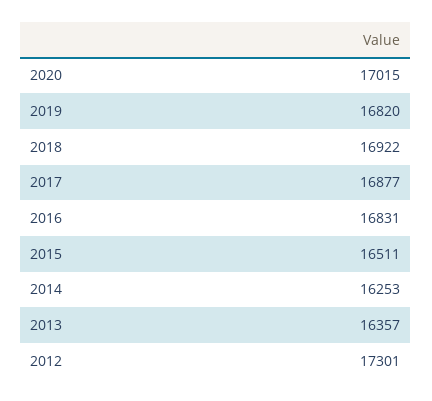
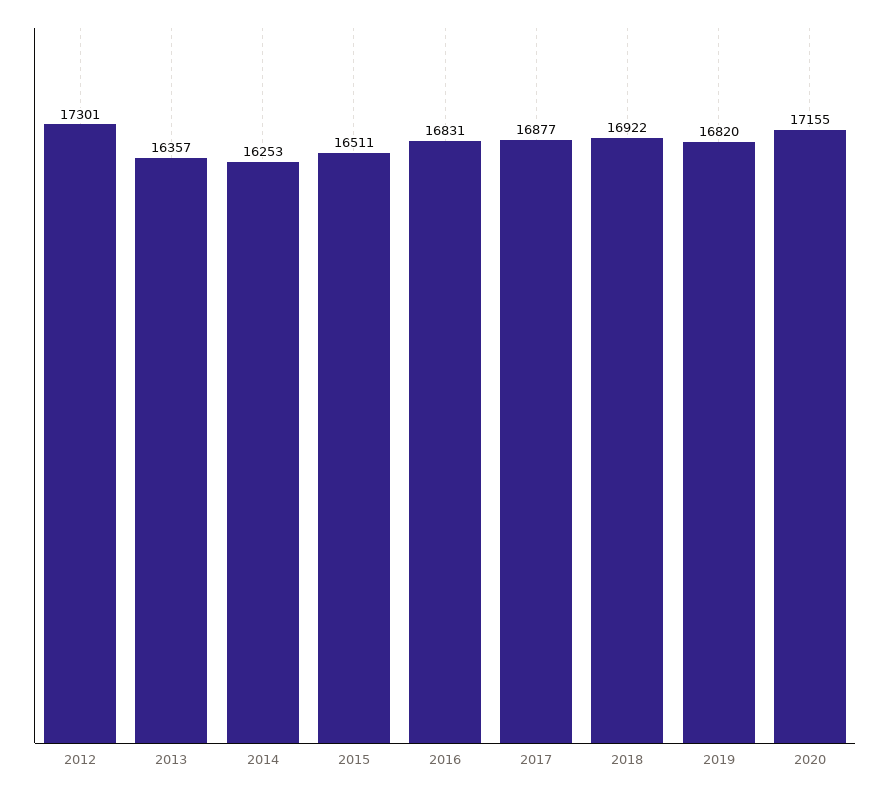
2020: 17015 -> 17155

